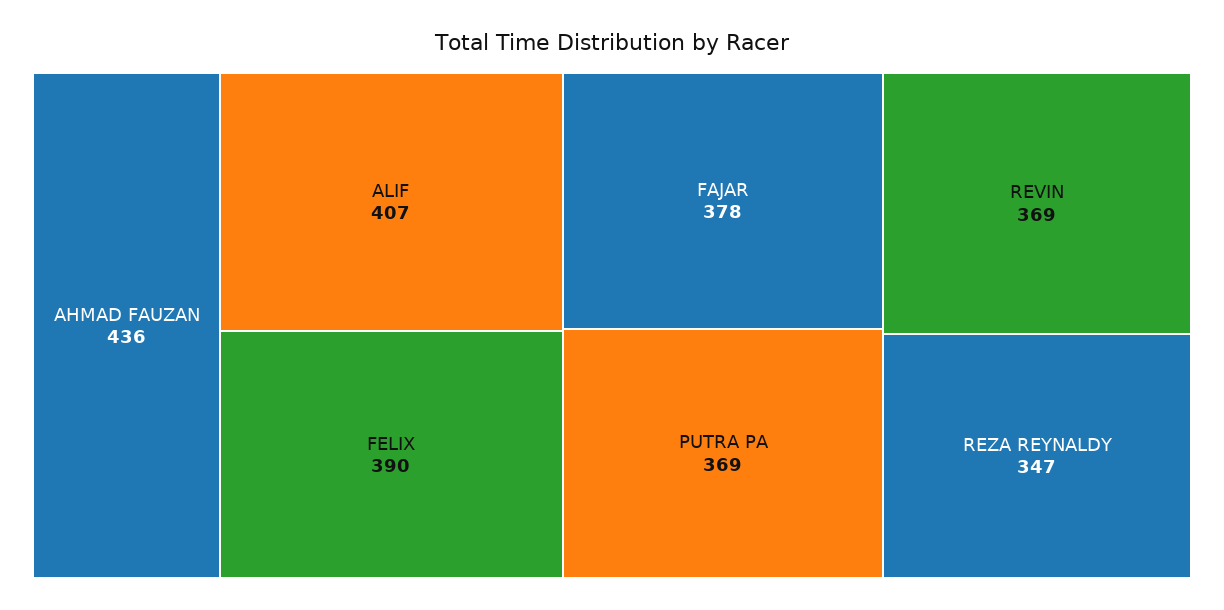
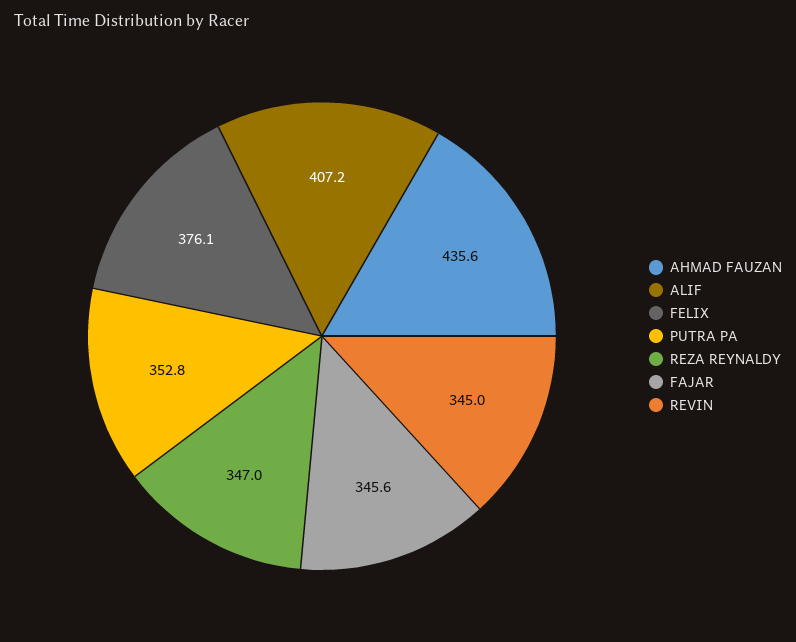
FELIX: 390 -> 376.1
FAJAR: 378 -> 345.6
PUTRA PA: 369 -> 352.8
REVIN: 369 -> 345

